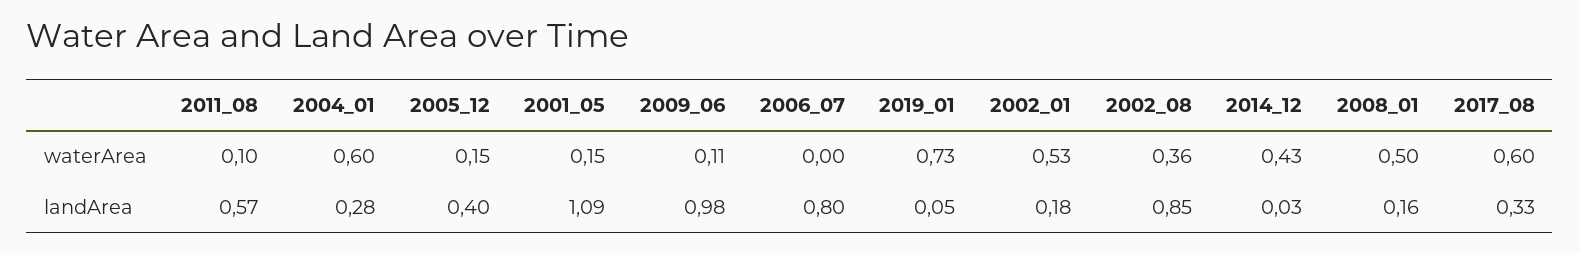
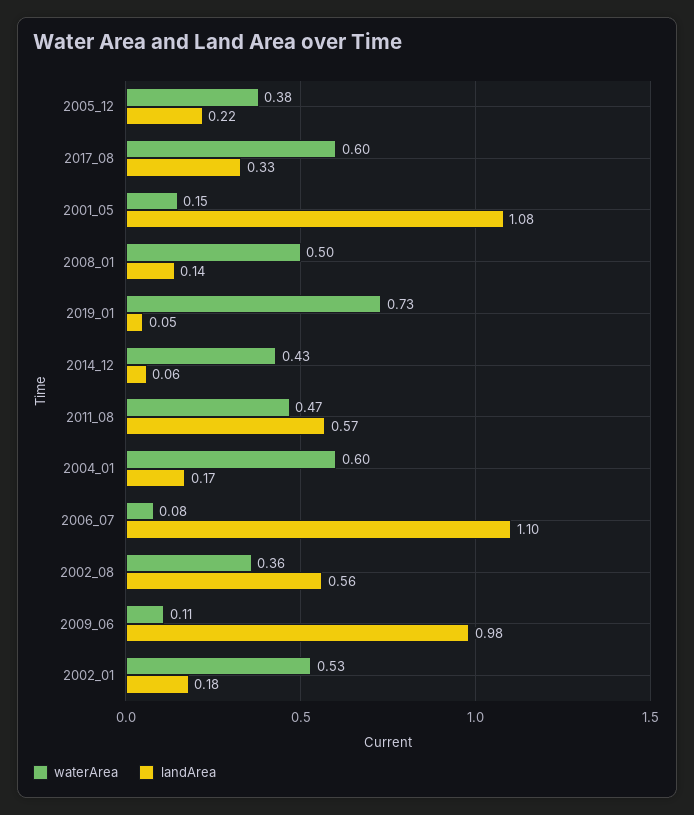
waterArea, 2011_08: 0.1 -> 0.47
waterArea, 2005_12: 0.15 -> 0.38
waterArea, 2006_07: 0 -> 0.08
landArea, 2004_01: 0.28 -> 0.17
landArea, 2005_12: 0.4 -> 0.22
landArea, 2001_05: 1.09 -> 1.08
landArea, 2006_07: 0.8 -> 1.1
landArea, 2002_08: 0.85 -> 0.56
landArea, 2014_12: 0.03 -> 0.06
landArea, 2008_01: 0.16 -> 0.14

